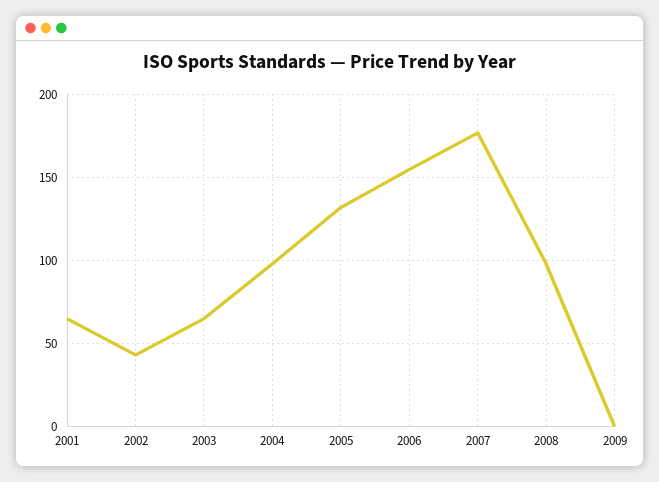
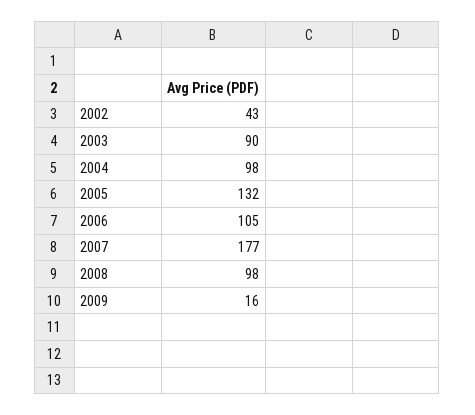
2001: 65 -> none
2003: 65 -> 90
2006: 155 -> 105
2009: 0 -> 16

